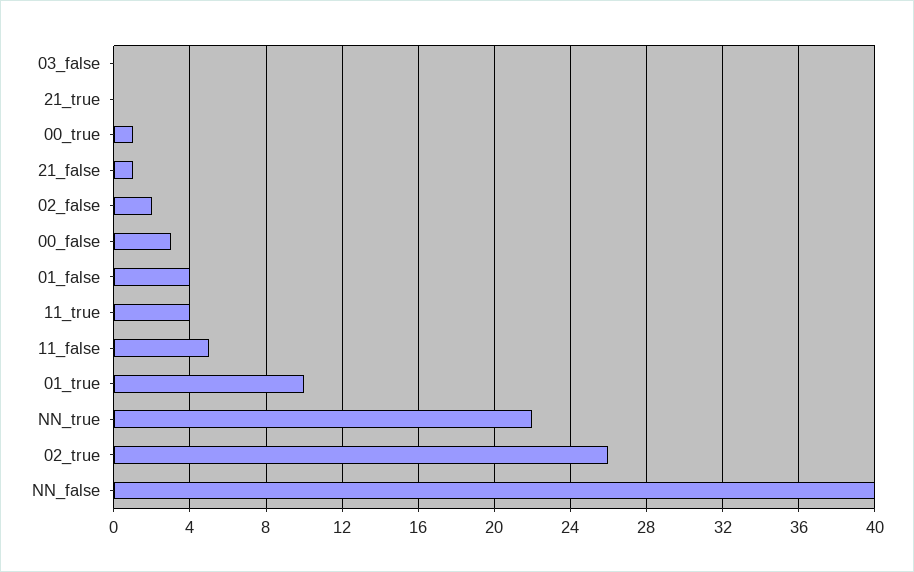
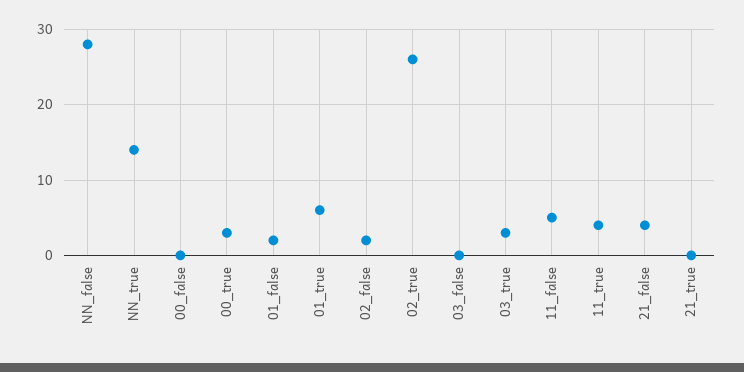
00_true: 1 -> 3
21_false: 1 -> 4
00_false: 3 -> 0
01_false: 4 -> 2
01_true: 10 -> 6
NN_true: 22 -> 14
NN_false: 40 -> 28
03_true: none -> 3

